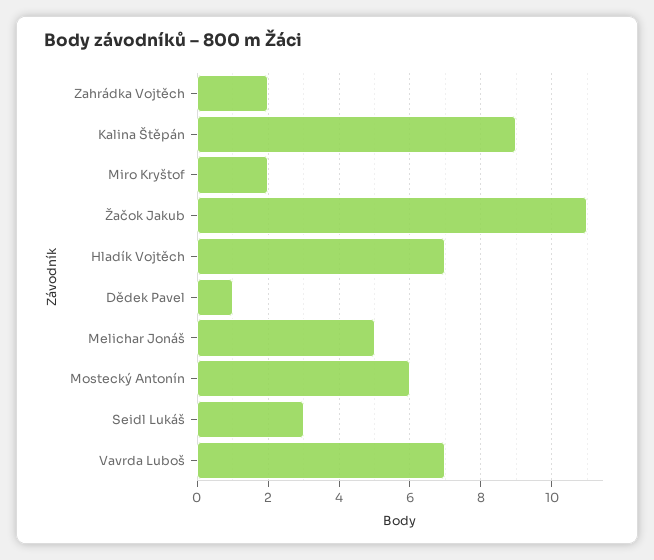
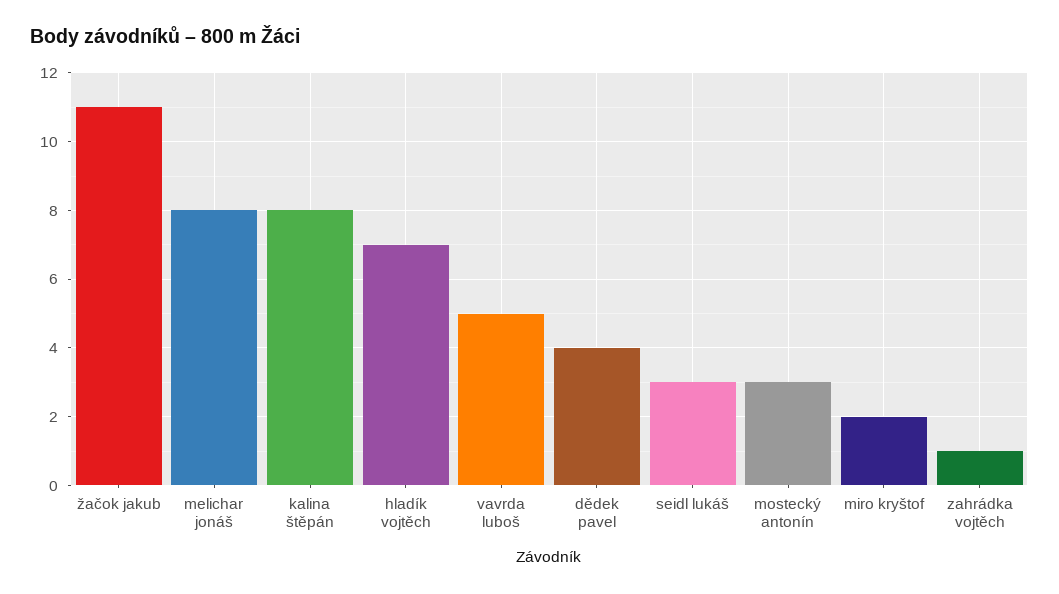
Zahrádka Vojtěch: 2 -> 1
Kalina Štěpán: 9 -> 8
Dědek Pavel: 1 -> 4
Melichar Jonáš: 5 -> 8
Mostecký Antonín: 6 -> 3
Vavrda Luboš: 7 -> 5

